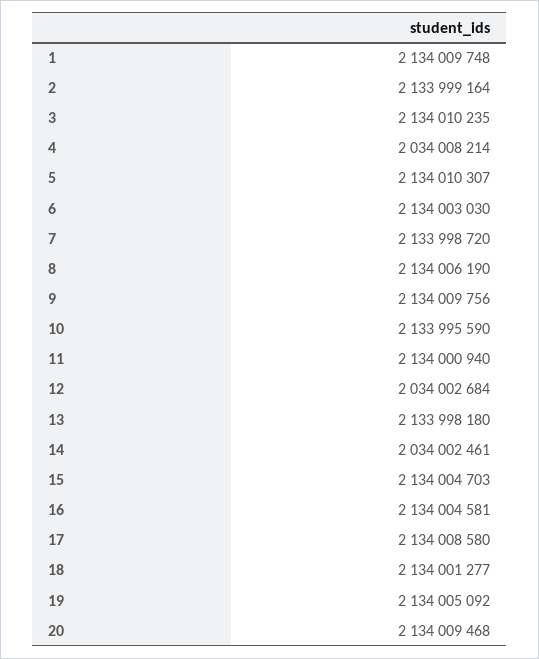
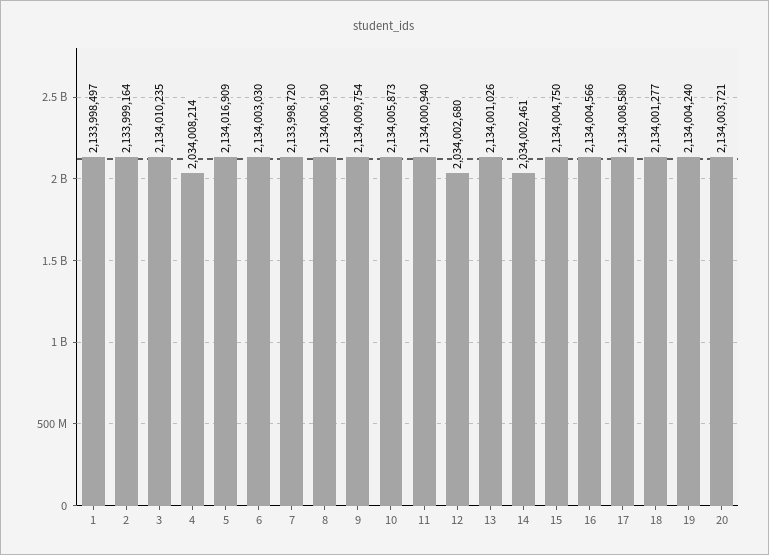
1: 2134009748 -> 2133998497
5: 2134010307 -> 2134016909
9: 2134009756 -> 2134009754
10: 2133995590 -> 2134005873
12: 2034002684 -> 2034002680
13: 2133998180 -> 2134001026
15: 2134004703 -> 2134004750
16: 2134004581 -> 2134004566
19: 2134005092 -> 2134004240
20: 2134009468 -> 2134003721

